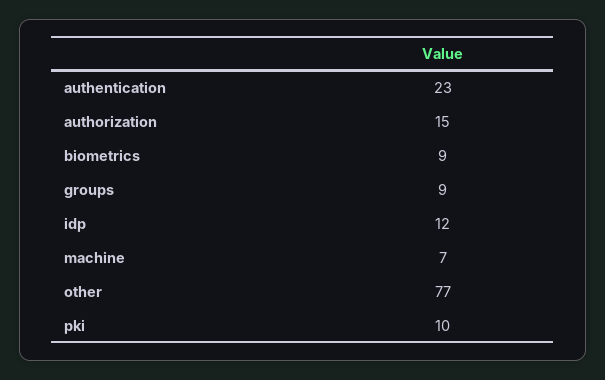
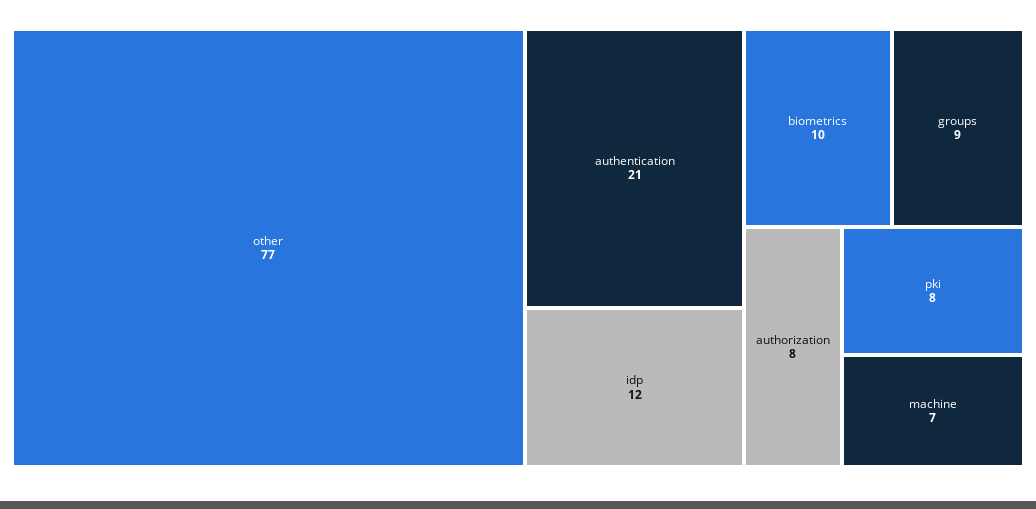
authentication: 23 -> 21
authorization: 15 -> 8
biometrics: 9 -> 10
pki: 10 -> 8

